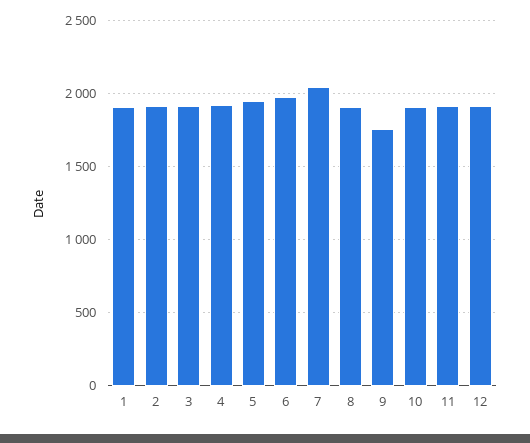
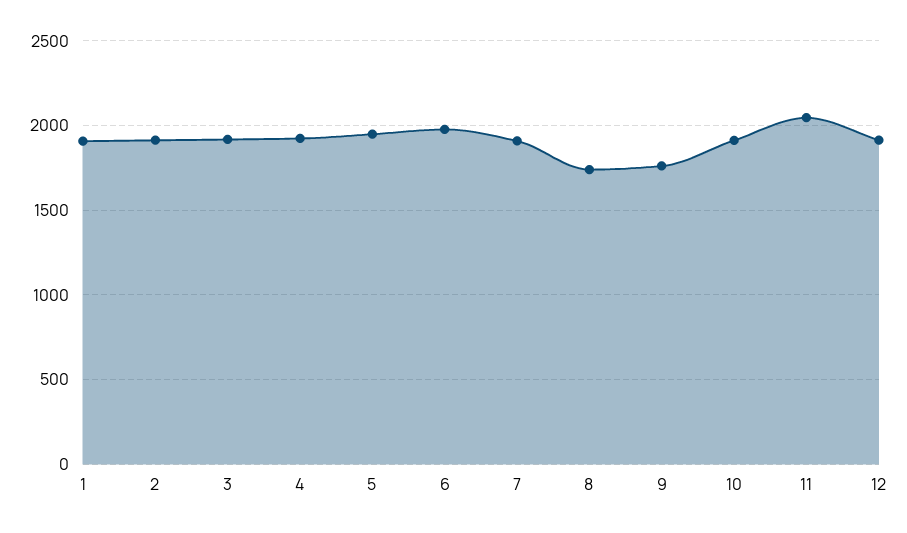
7: 2050 -> 1900
8: 1900 -> 1750
11: 1900 -> 2050

